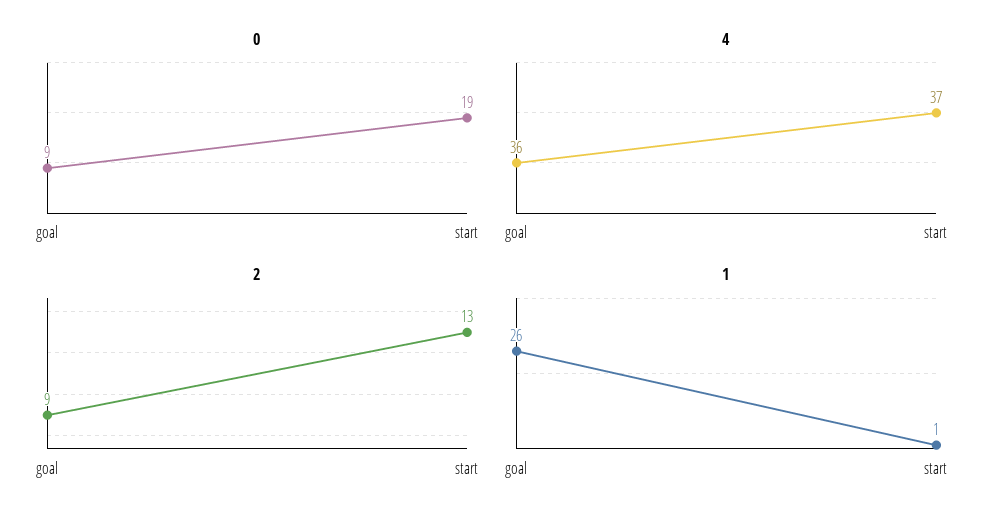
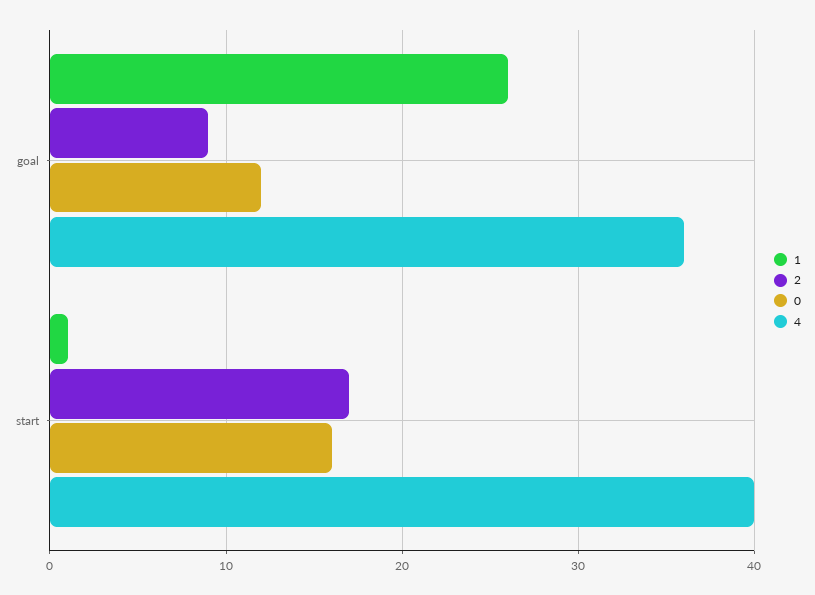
0, goal: 9 -> 12
0, start: 19 -> 16
4, start: 37 -> 40
2, start: 13 -> 17

